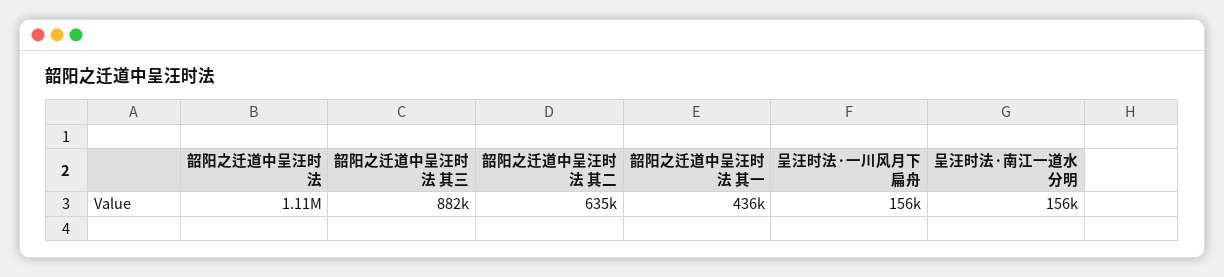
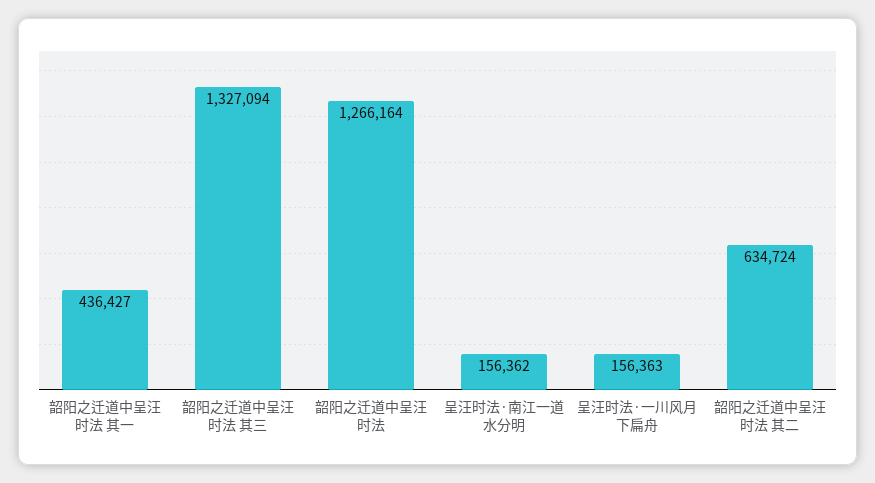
韶阳之迁道中呈汪时法: 1110000 -> 1266164
韶阳之迁道中呈汪时法 其三: 882000 -> 1327094

